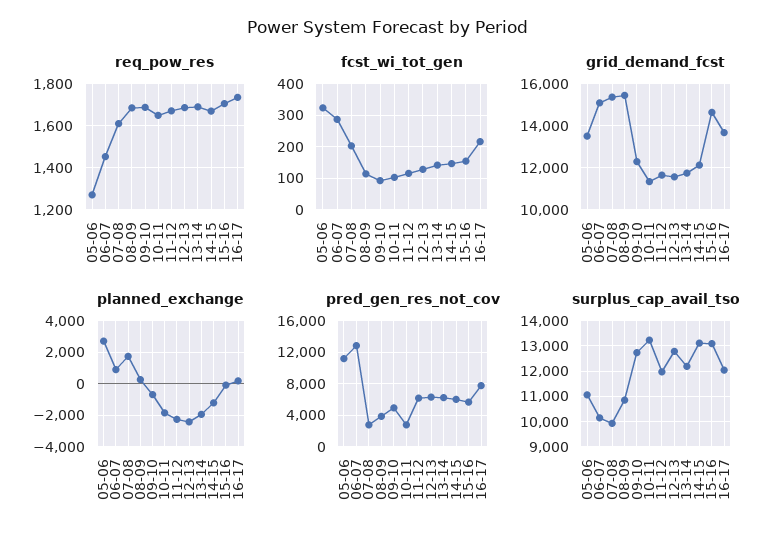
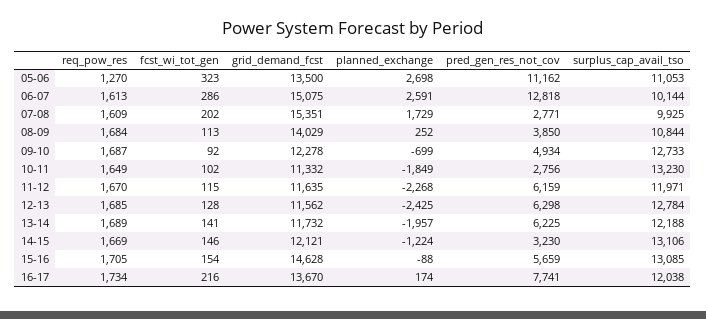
req_pow_res, 06-07: 1450 -> 1613
grid_demand_fcst, 08-09: 15500 -> 14029
planned_exchange, 06-07: 1000 -> 2591
pred_gen_res_not_cov, 14-15: 6000 -> 3230

